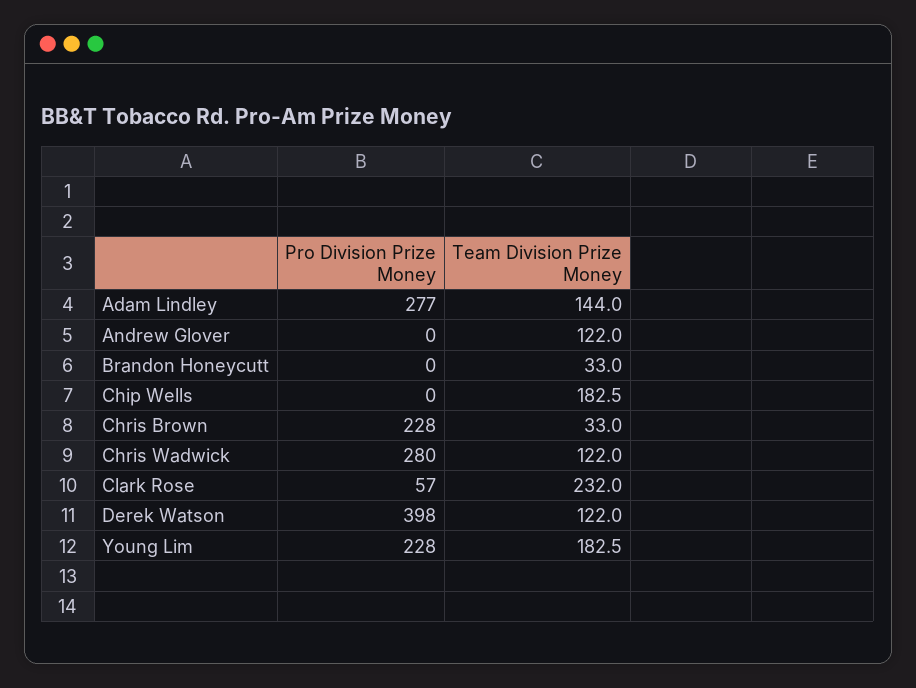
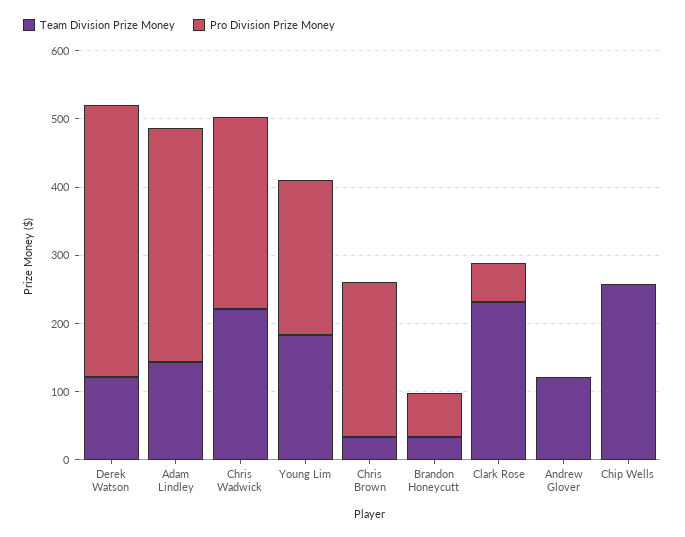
Pro Division Prize Money, Adam Lindley: 277 -> 340
Pro Division Prize Money, Brandon Honeycutt: 0 -> 60
Team Division Prize Money, Chip Wells: 182.5 -> 260
Team Division Prize Money, Chris Wadwick: 122 -> 220

